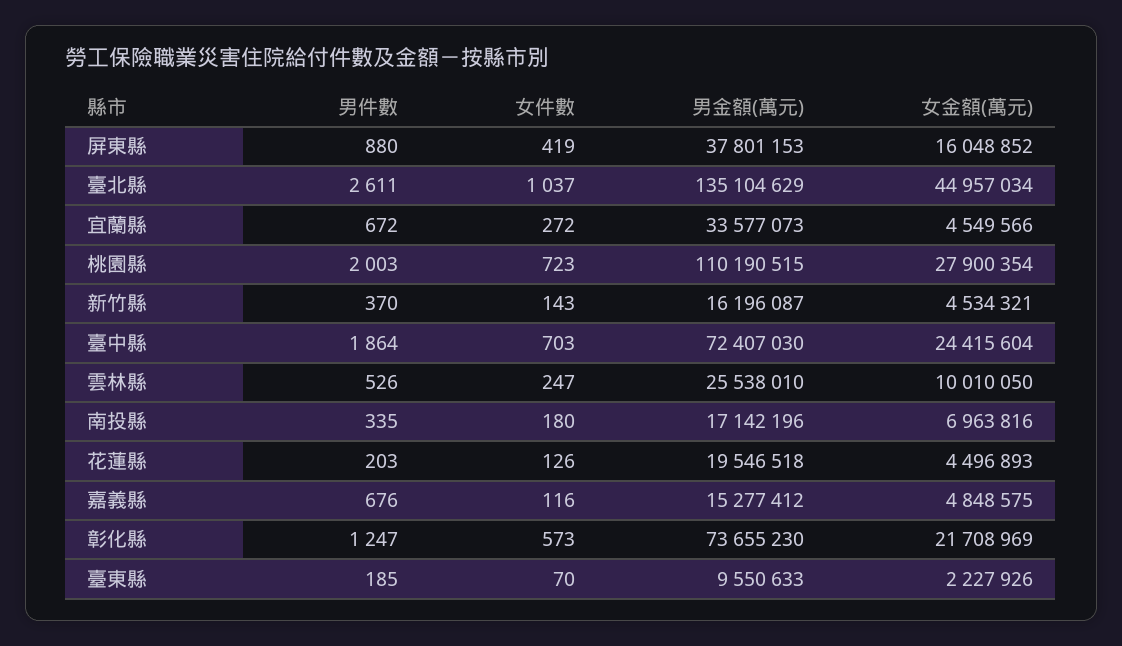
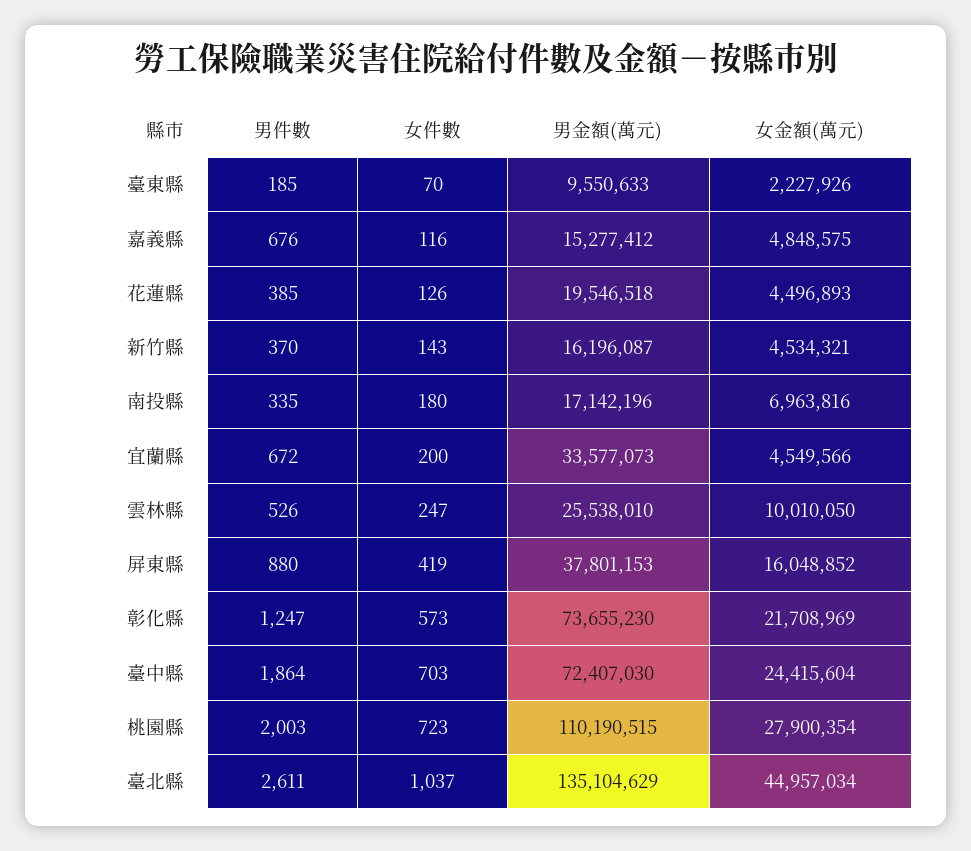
女件數, 宜蘭縣: 272 -> 200
男件數, 花蓮縣: 203 -> 385

